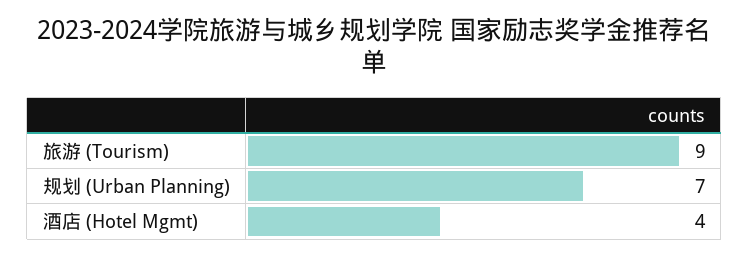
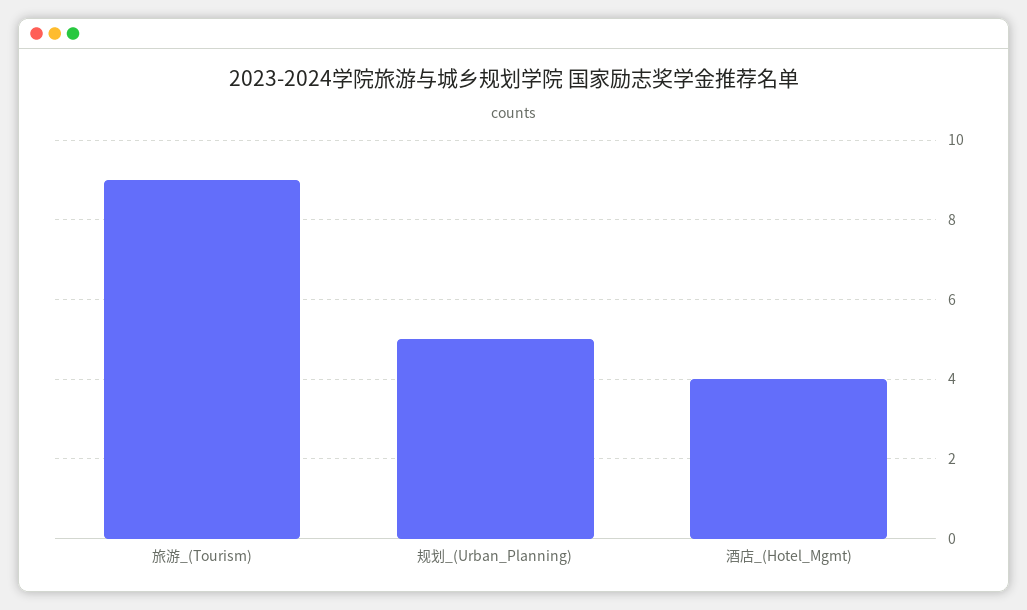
规划 (Urban Planning): 7 -> 5

